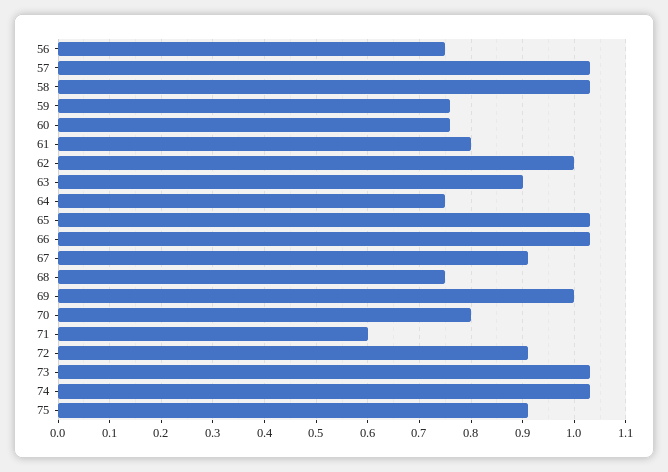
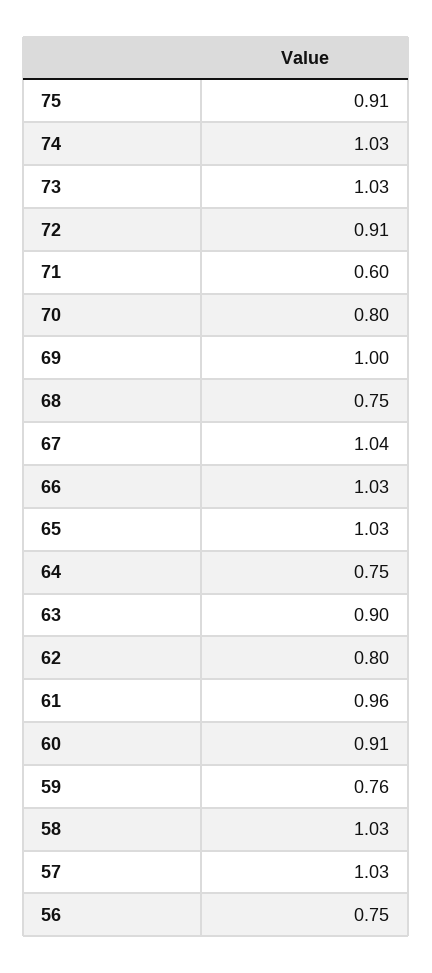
60: 0.75 -> 0.91
61: 0.8 -> 0.96
62: 1 -> 0.8
67: 0.9 -> 1.04

